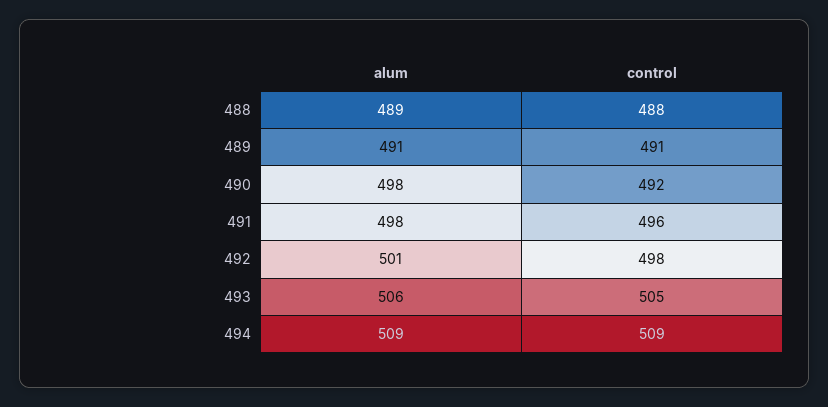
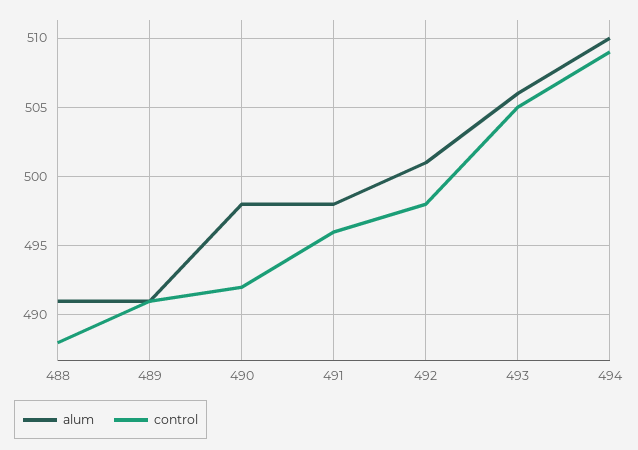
alum, 488: 489 -> 491
alum, 494: 509 -> 510

